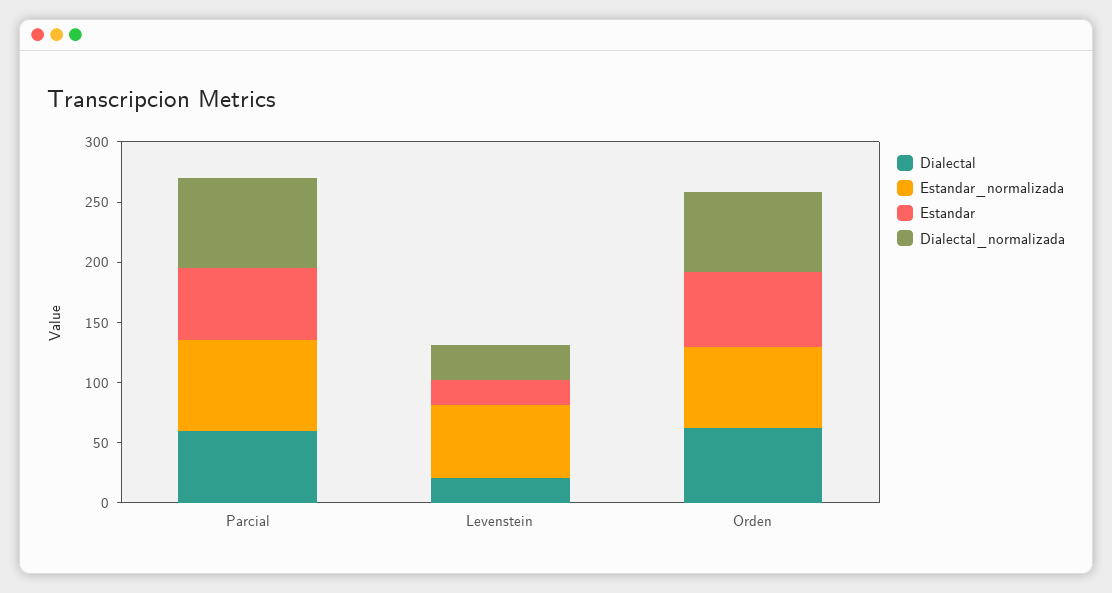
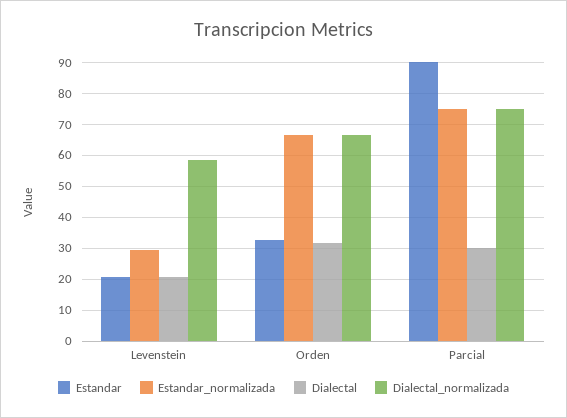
Dialectal, Parcial: 60 -> 30
Estandar, Parcial: 60 -> 90
Estandar_normalizada, Levenstein: 60 -> 30
Dialectal_normalizada, Levenstein: 30 -> 58
Dialectal, Orden: 60 -> 32
Estandar, Orden: 60 -> 32

